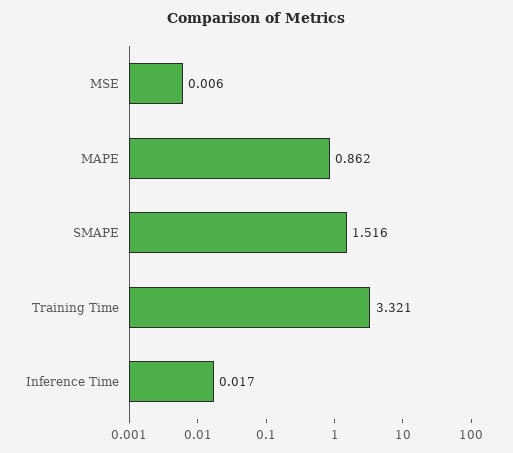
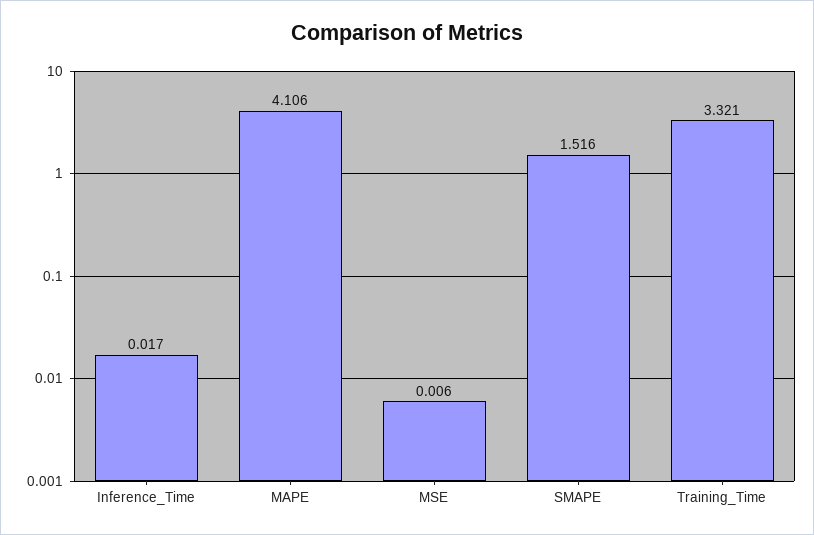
MAPE: 0.862 -> 4.106

